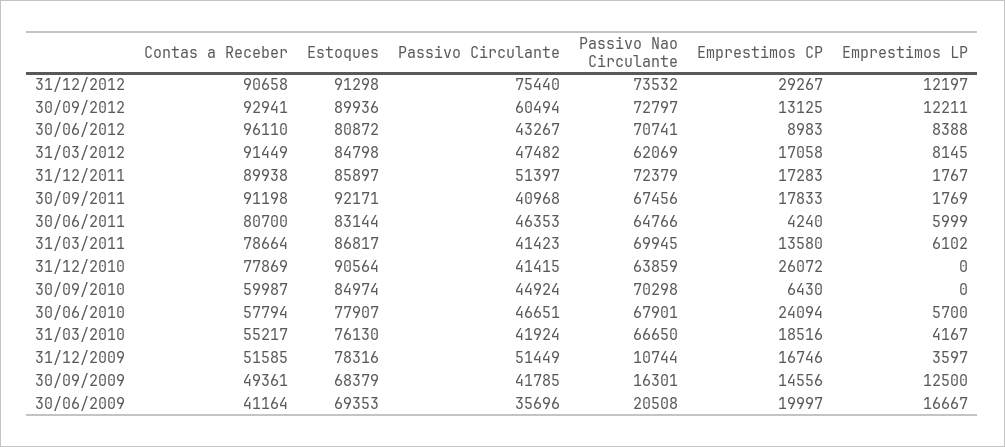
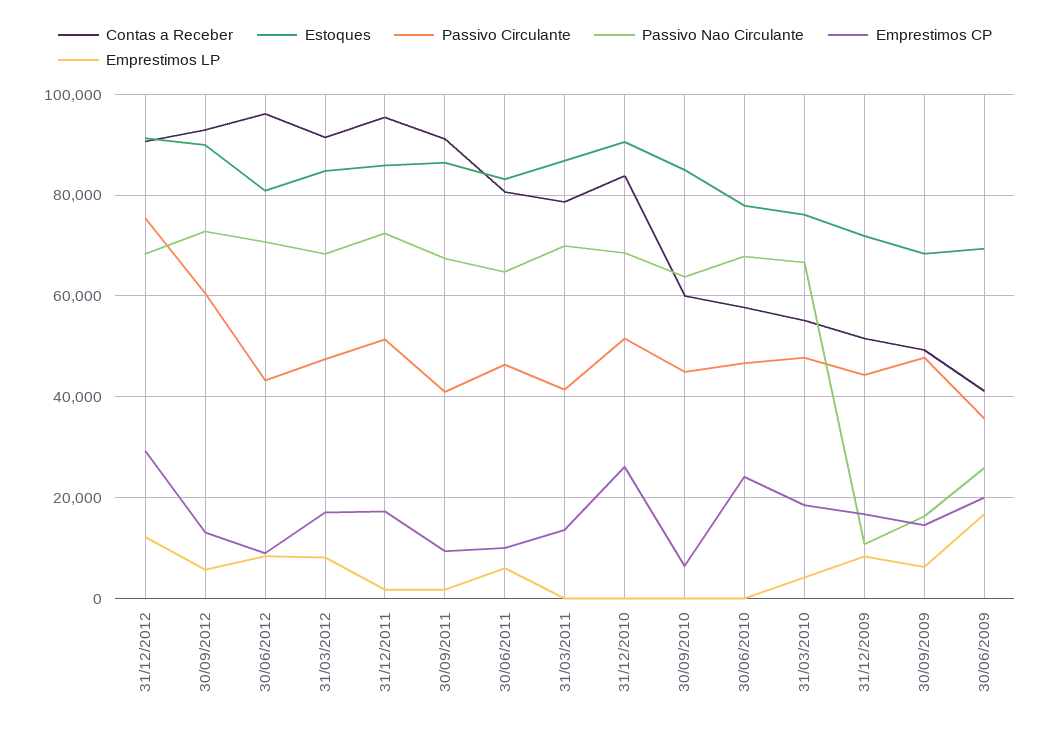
Passivo Nao Circulante, 31/12/2012: 73532 -> 68000
Emprestimos LP, 30/09/2012: 12211 -> 6000
Passivo Nao Circulante, 31/03/2012: 62069 -> 68000
Contas a Receber, 31/12/2011: 89938 -> 96000
Estoques, 30/09/2011: 92171 -> 86000
Emprestimos CP, 30/09/2011: 17833 -> 10000
Emprestimos CP, 30/06/2011: 4240 -> 10000
Emprestimos LP, 31/03/2011: 6102 -> 0
Contas a Receber, 31/12/2010: 77869 -> 84000
Passivo Circulante, 31/12/2010: 41415 -> 52000
Passivo Nao Circulante, 31/12/2010: 63859 -> 68000
Passivo Nao Circulante, 30/09/2010: 70298 -> 64000
Emprestimos LP, 30/06/2010: 5700 -> 0
Passivo Circulante, 31/03/2010: 41924 -> 48000
Estoques, 31/12/2009: 78316 -> 72000
Passivo Circulante, 31/12/2009: 51449 -> 44000
Emprestimos LP, 31/12/2009: 3597 -> 8000
Passivo Circulante, 30/09/2009: 41785 -> 48000
Emprestimos LP, 30/09/2009: 12500 -> 6000
Passivo Nao Circulante, 30/06/2009: 20508 -> 26000

